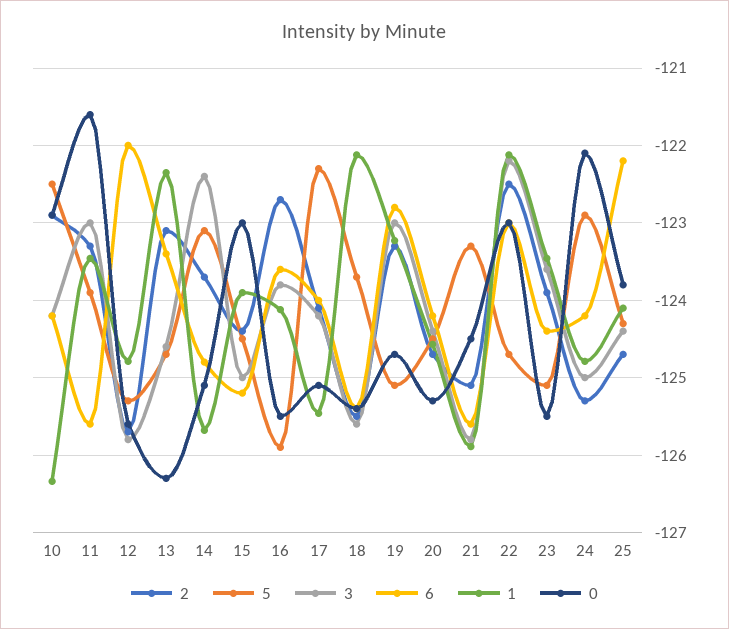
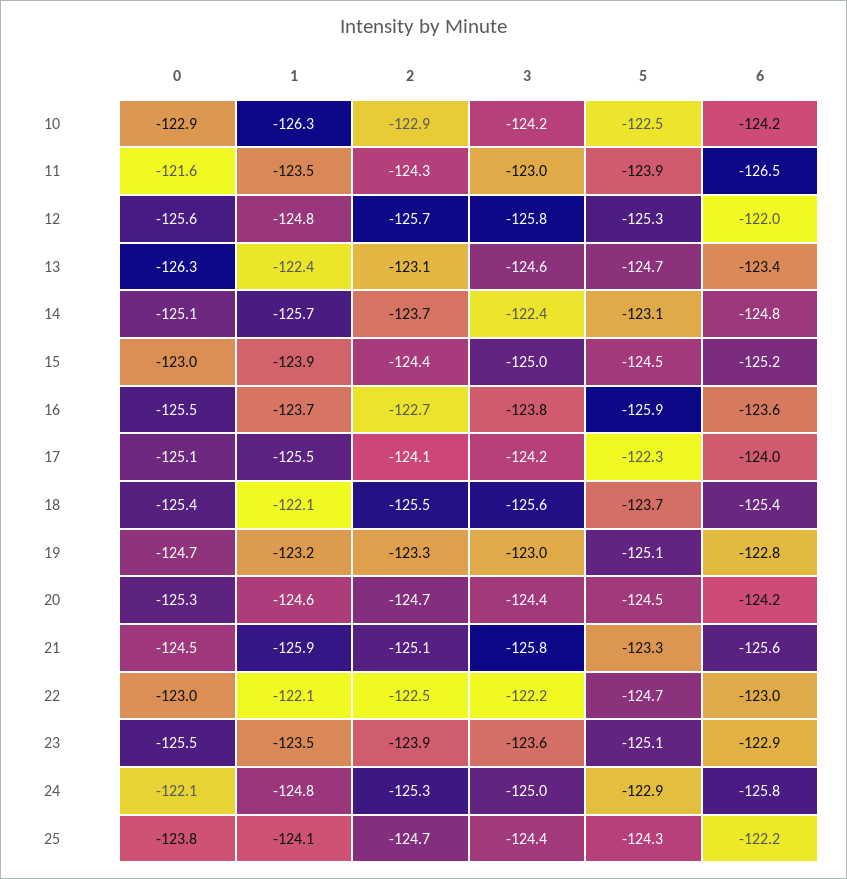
2, 11: -123.3 -> -124.3
6, 11: -125.6 -> -126.5
1, 16: -124.1 -> -123.7
6, 23: -124.4 -> -122.9
6, 24: -124.2 -> -125.8

